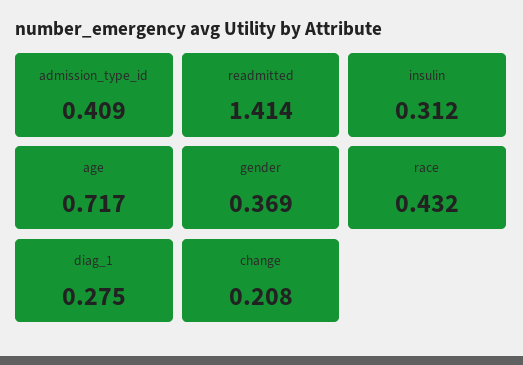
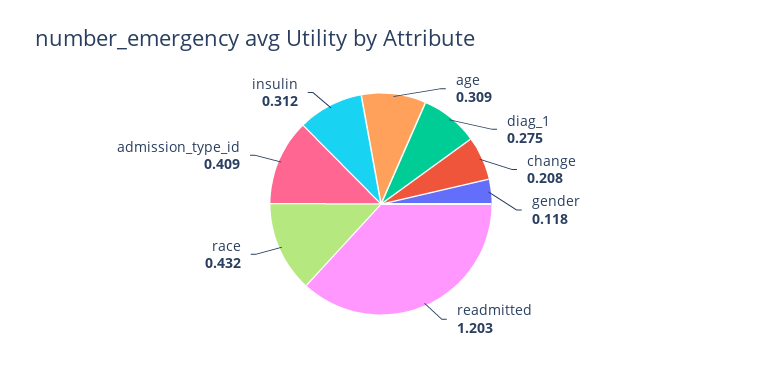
readmitted: 1.414 -> 1.203
age: 0.717 -> 0.309
gender: 0.369 -> 0.118

